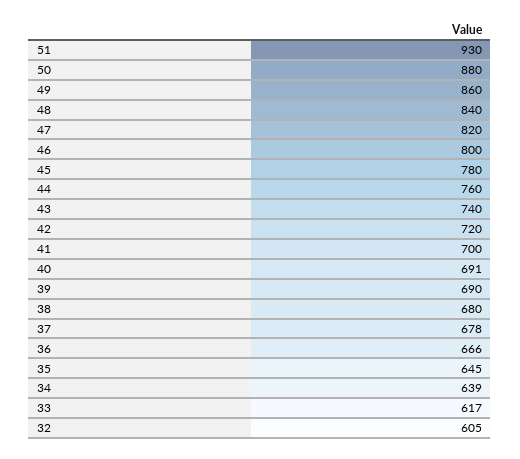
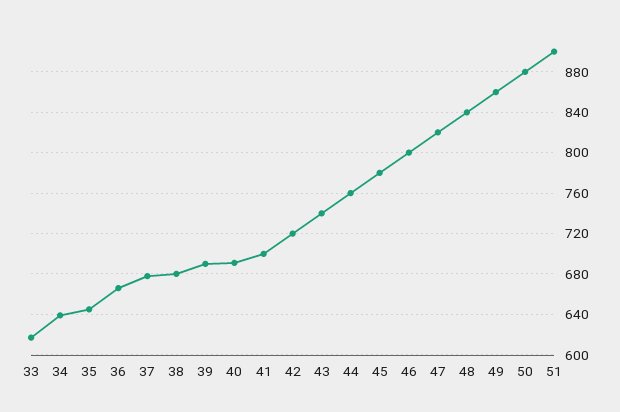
51: 930 -> 900
32: 605 -> none

